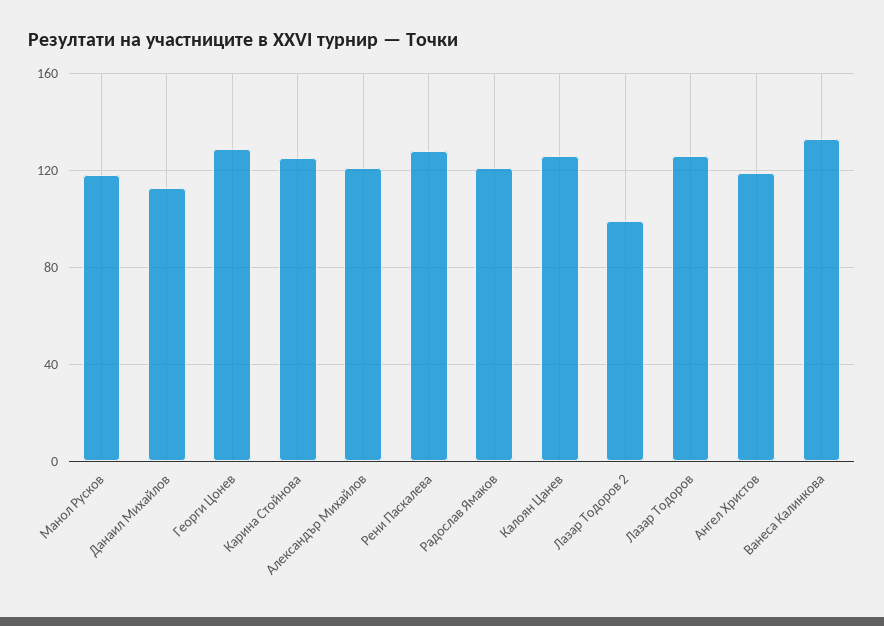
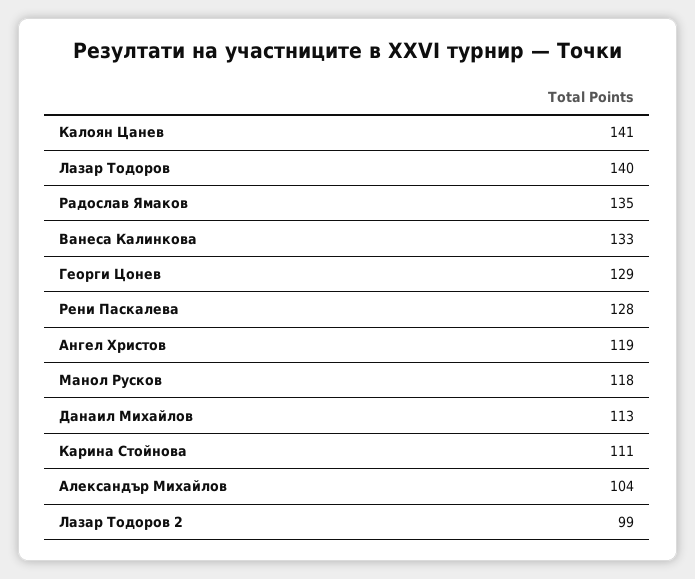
Карина Стойнова: 125 -> 111
Александър Михайлов: 120 -> 104
Радослав Ямаков: 120 -> 135
Калоян Цанев: 125 -> 141
Лазар Тодоров: 125 -> 140

